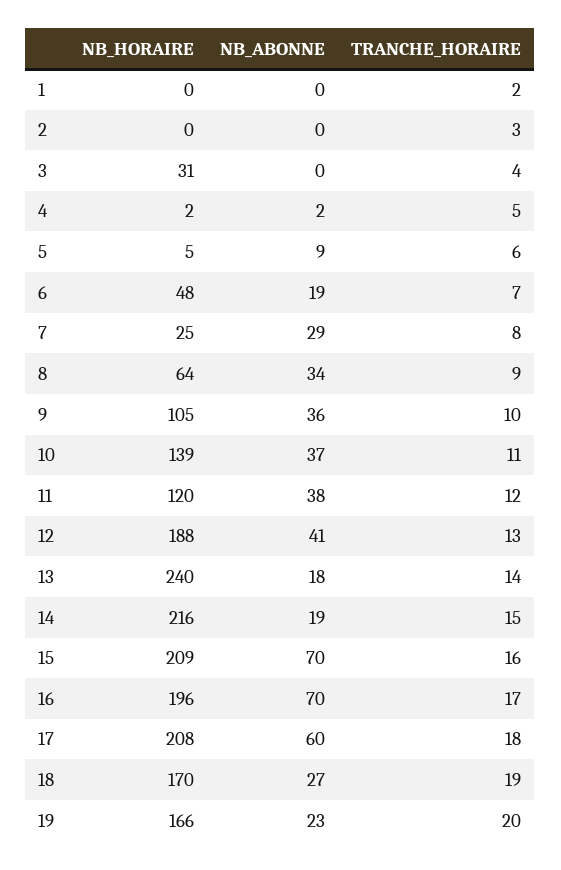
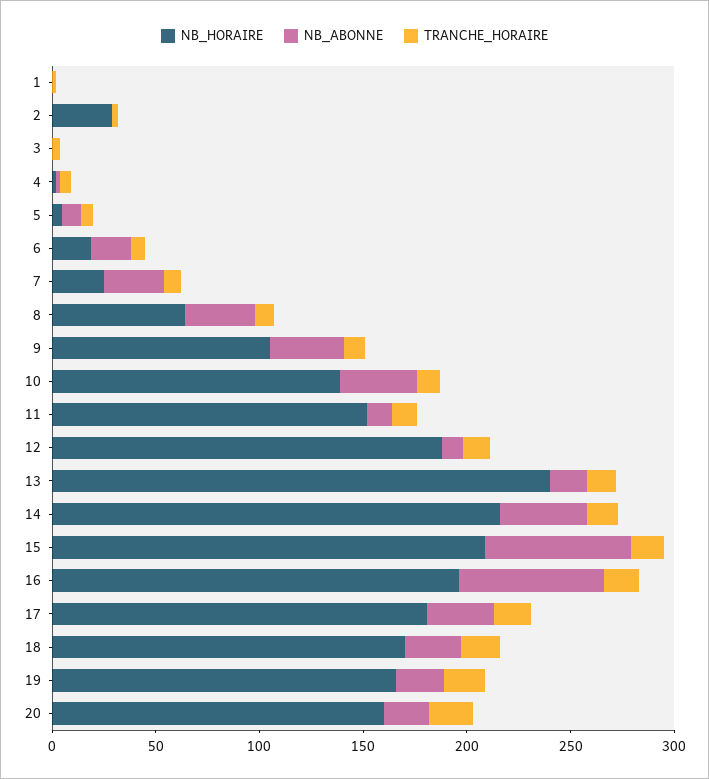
NB_HORAIRE, 2: 0 -> 30
NB_HORAIRE, 3: 31 -> 0
NB_HORAIRE, 6: 48 -> 20
NB_HORAIRE, 11: 120 -> 150
NB_ABONNE, 11: 38 -> 10
NB_ABONNE, 12: 41 -> 10
NB_ABONNE, 14: 19 -> 40
NB_HORAIRE, 17: 208 -> 180
NB_ABONNE, 17: 60 -> 30
NB_HORAIRE, 20: none -> 160
NB_ABONNE, 20: none -> 20
TRANCHE_HORAIRE, 20: none -> 20

